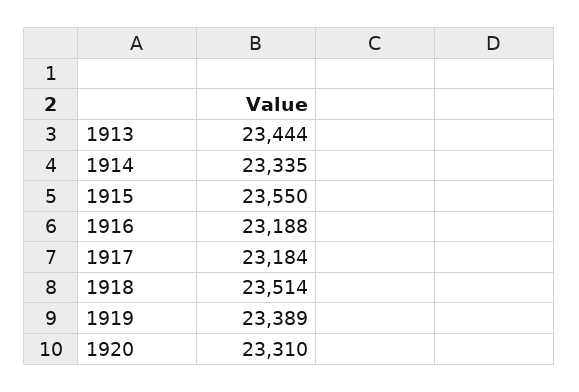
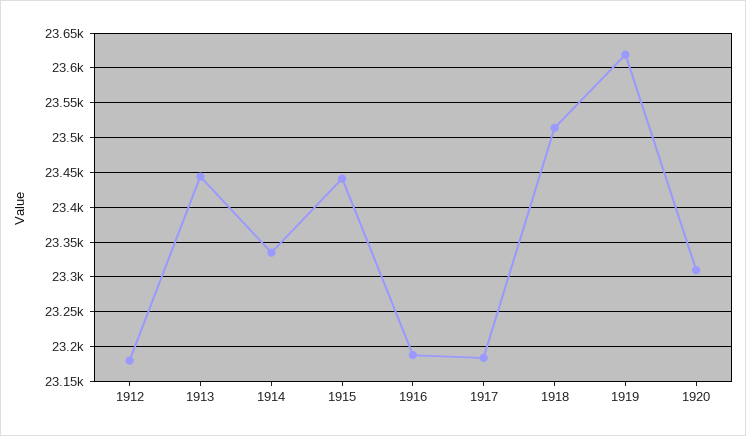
1915: 23550 -> 23440
1919: 23389 -> 23620
1912: none -> 23180

